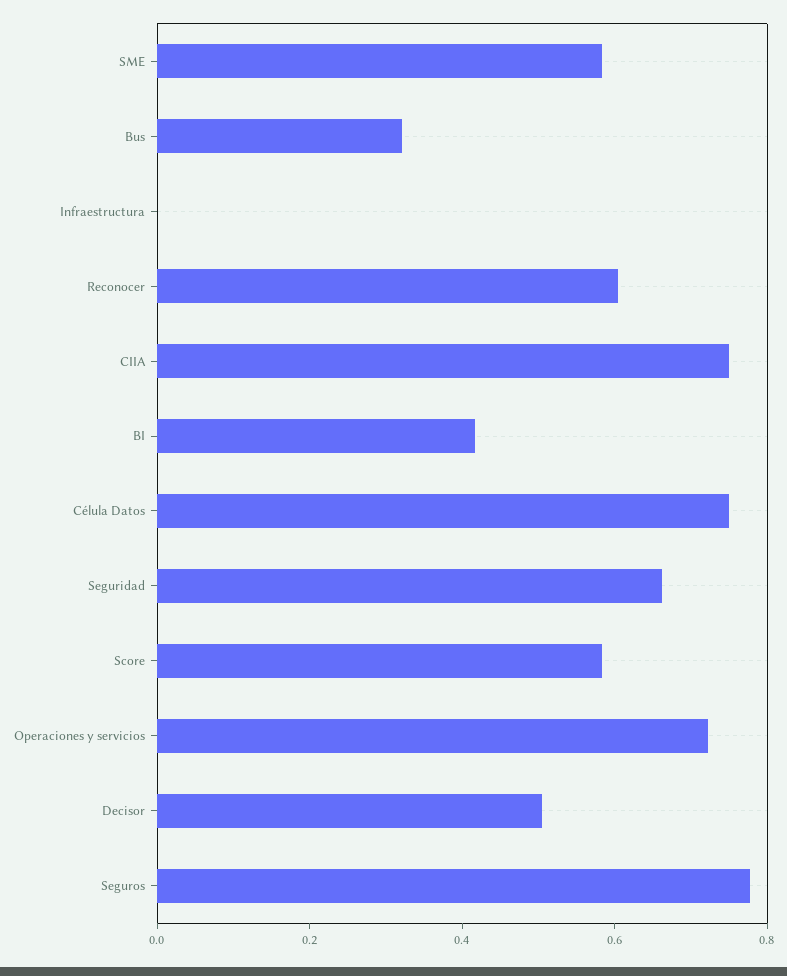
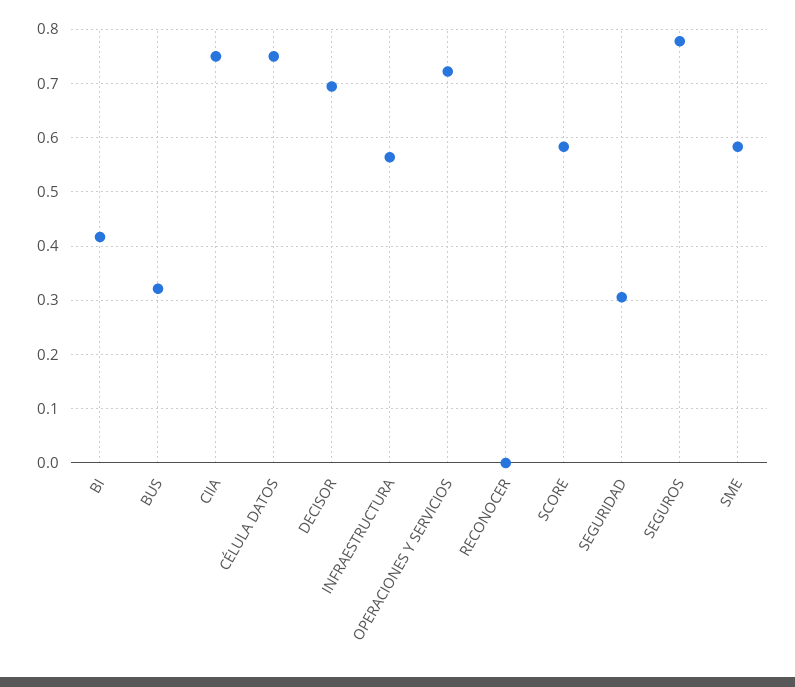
Infraestructura: 0 -> 0.56
Reconocer: 0.6 -> 0
Seguridad: 0.65 -> 0.3
Decisor: 0.5 -> 0.7

